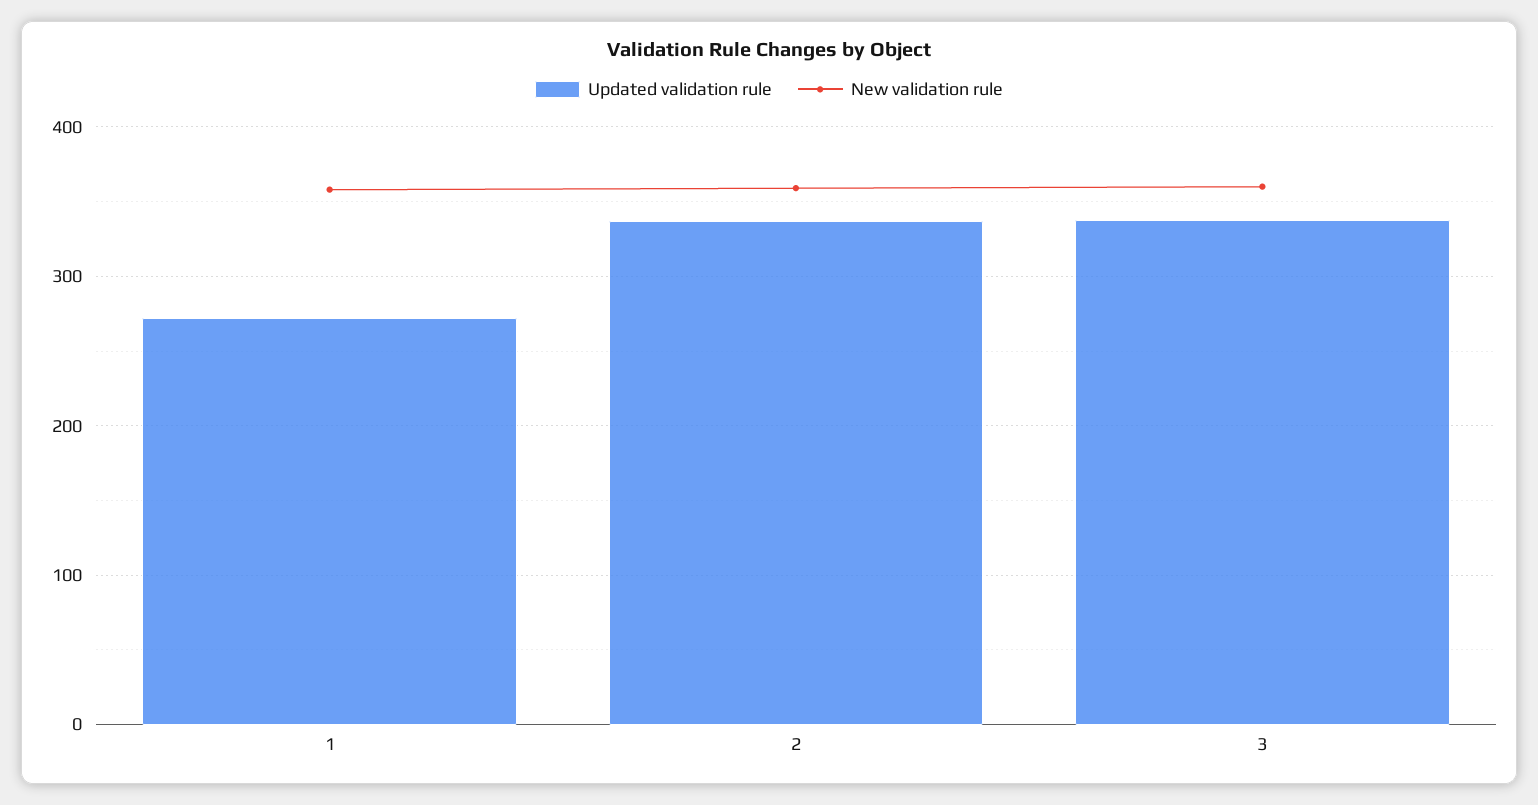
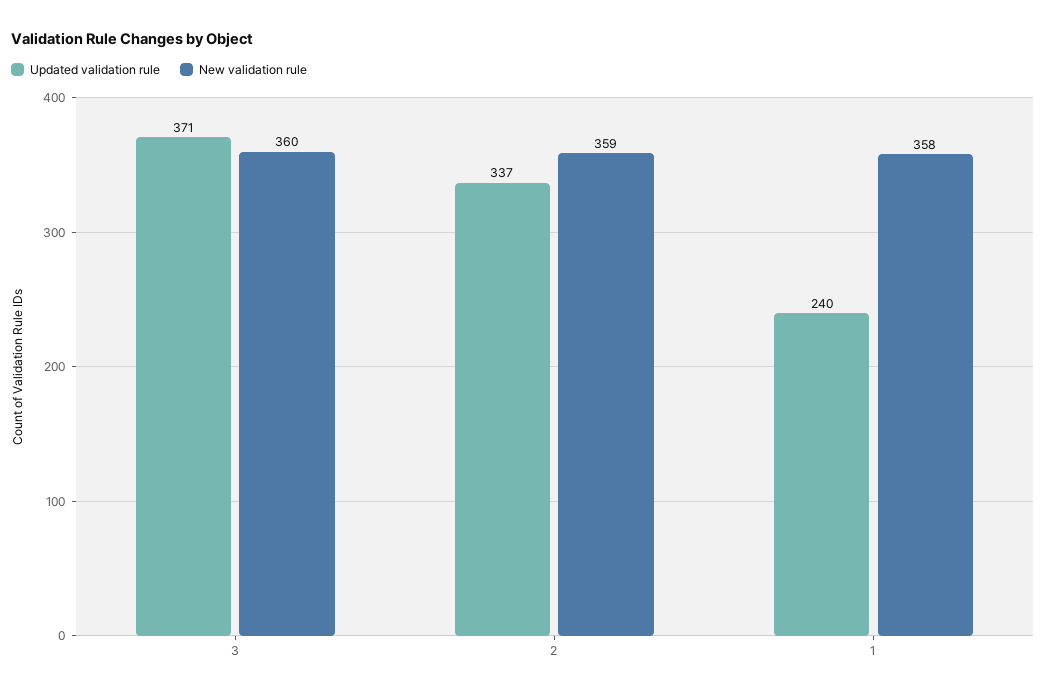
Updated validation rule, 1: 270 -> 240
Updated validation rule, 3: 340 -> 371

